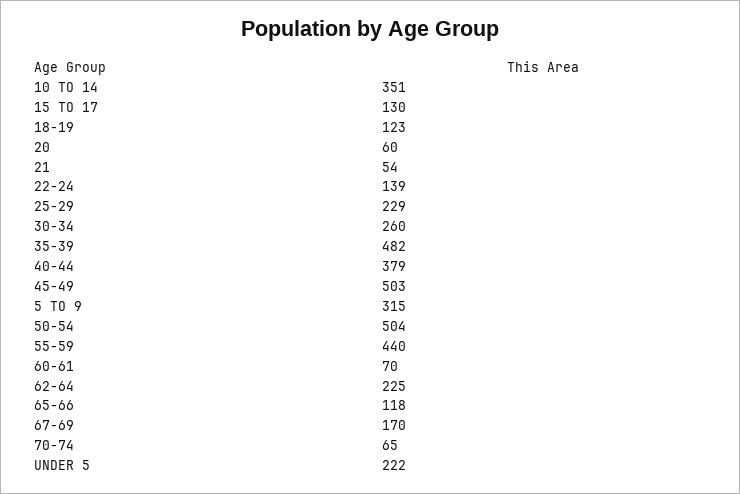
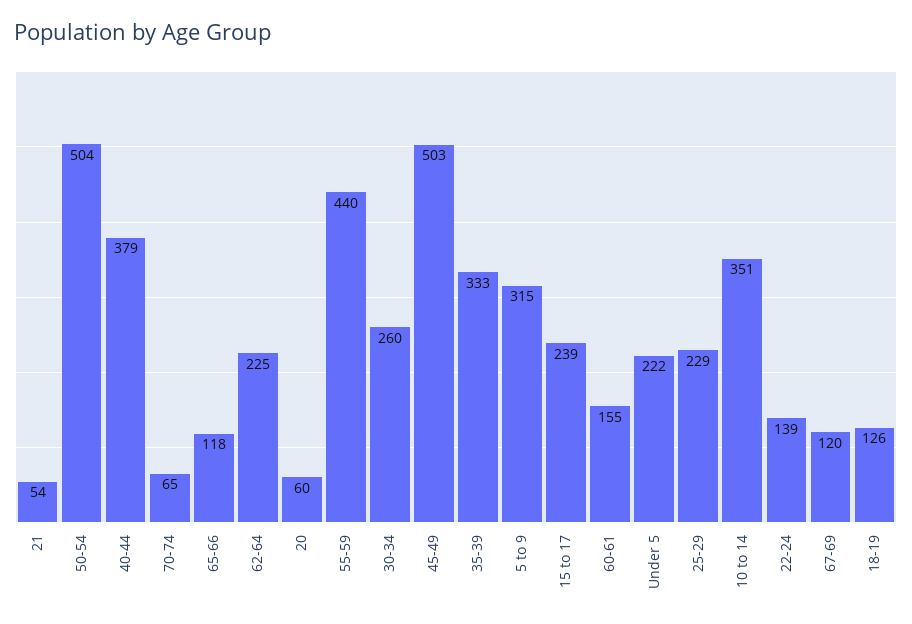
15 TO 17: 130 -> 239
18-19: 123 -> 126
35-39: 482 -> 333
60-61: 70 -> 155
67-69: 170 -> 120

